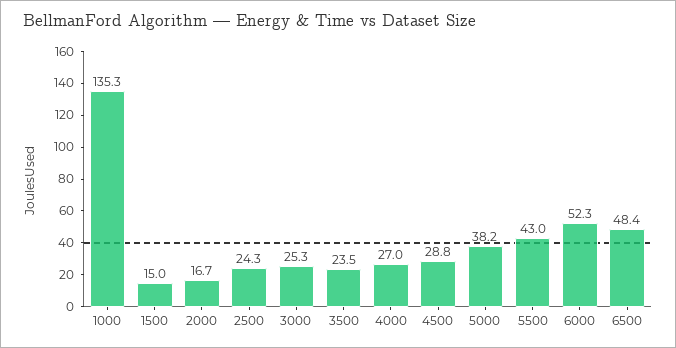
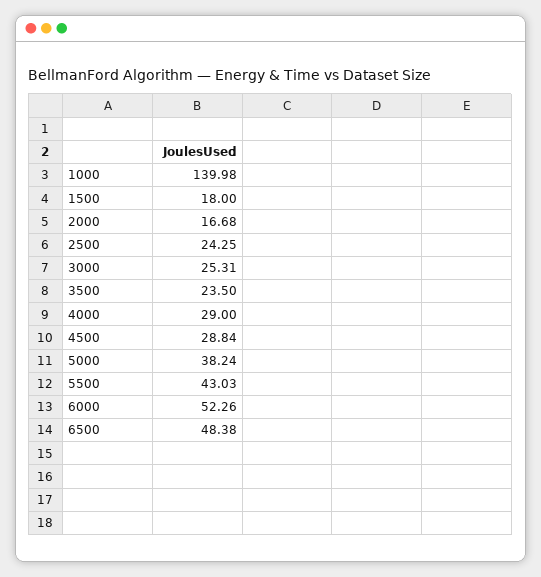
1000: 135.3 -> 139.98
1500: 15 -> 18
4000: 27 -> 29

